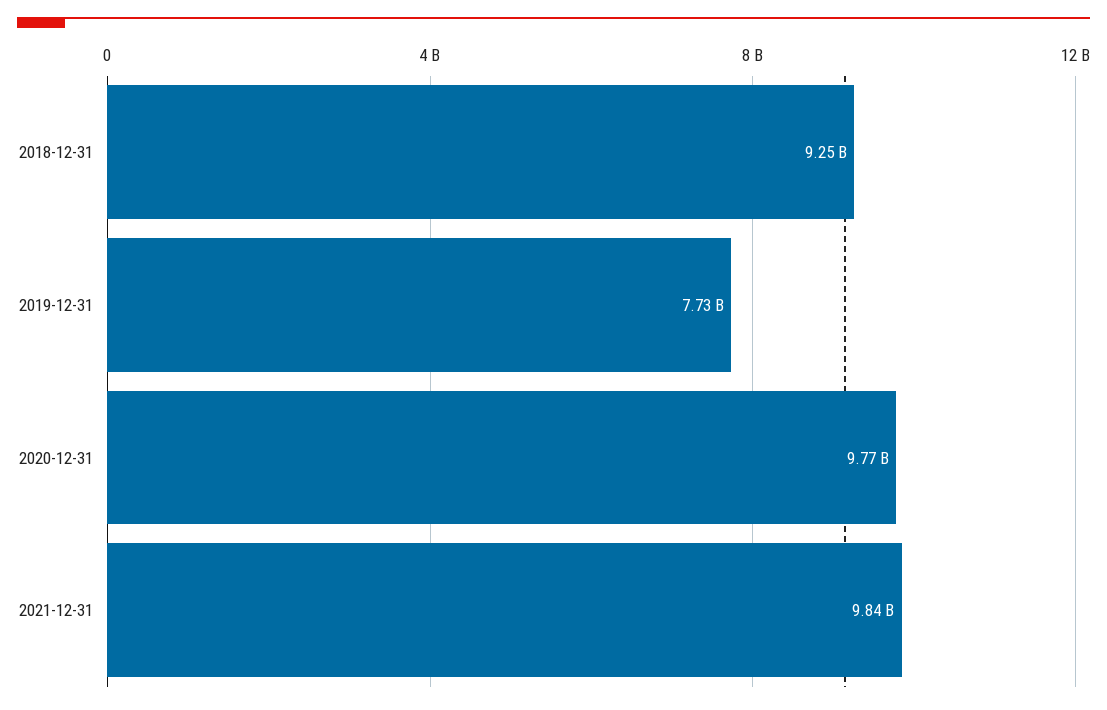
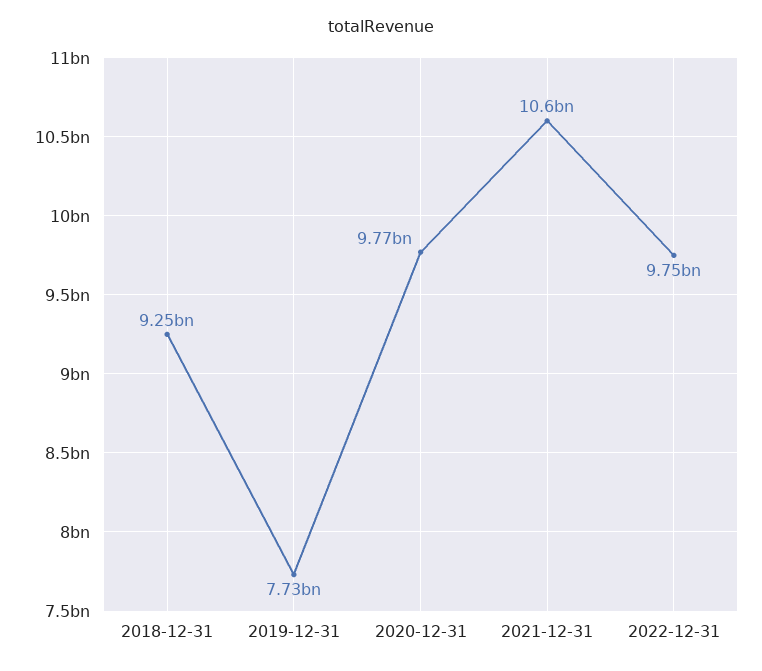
2021-12-31: 9840000000 -> 10600000000
2022-12-31: none -> 9750000000

